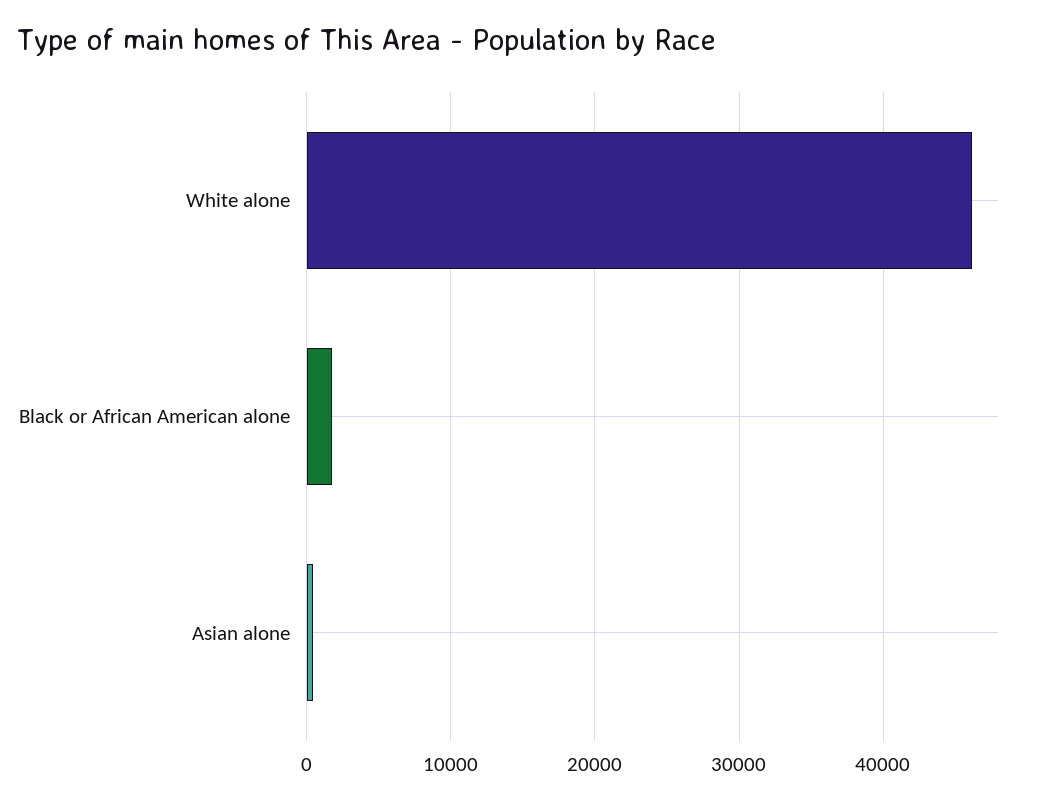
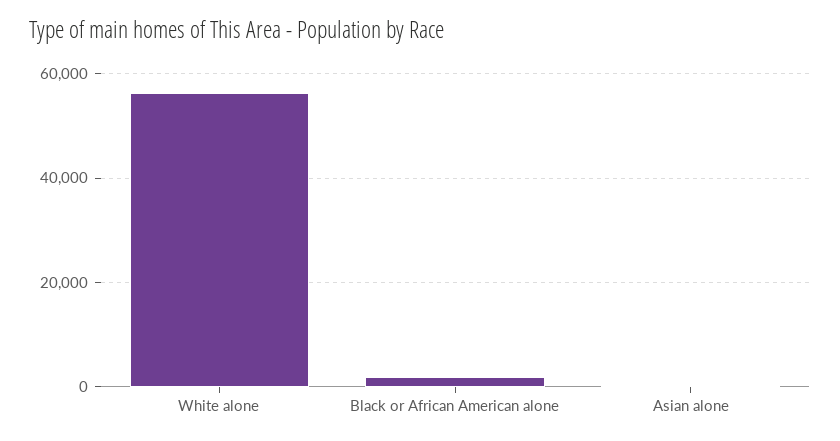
White alone: 46000 -> 56000

